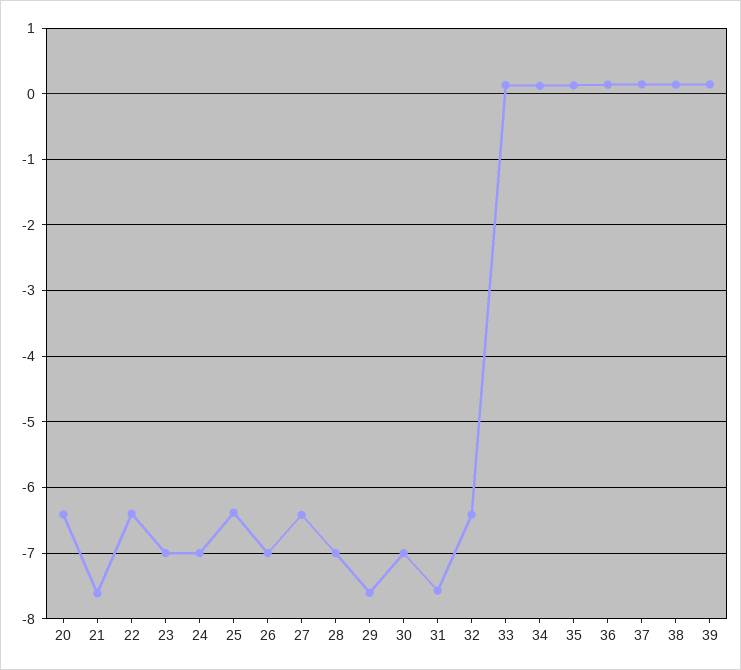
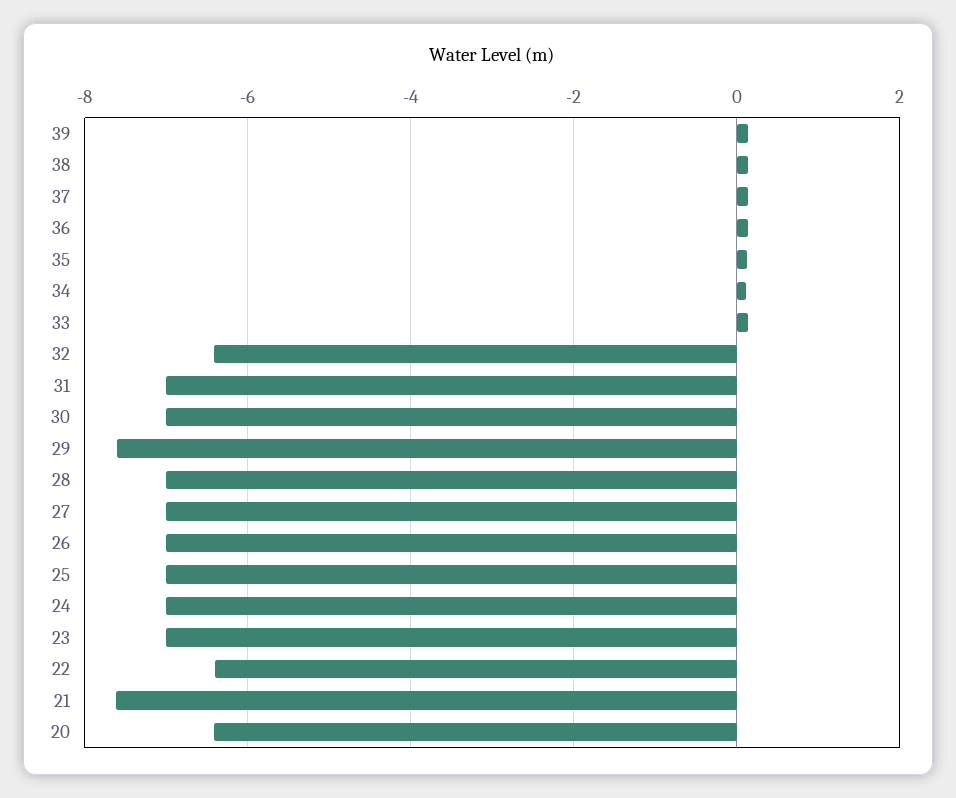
25: -6.4 -> -7
27: -6.4 -> -7
31: -7.6 -> -7

